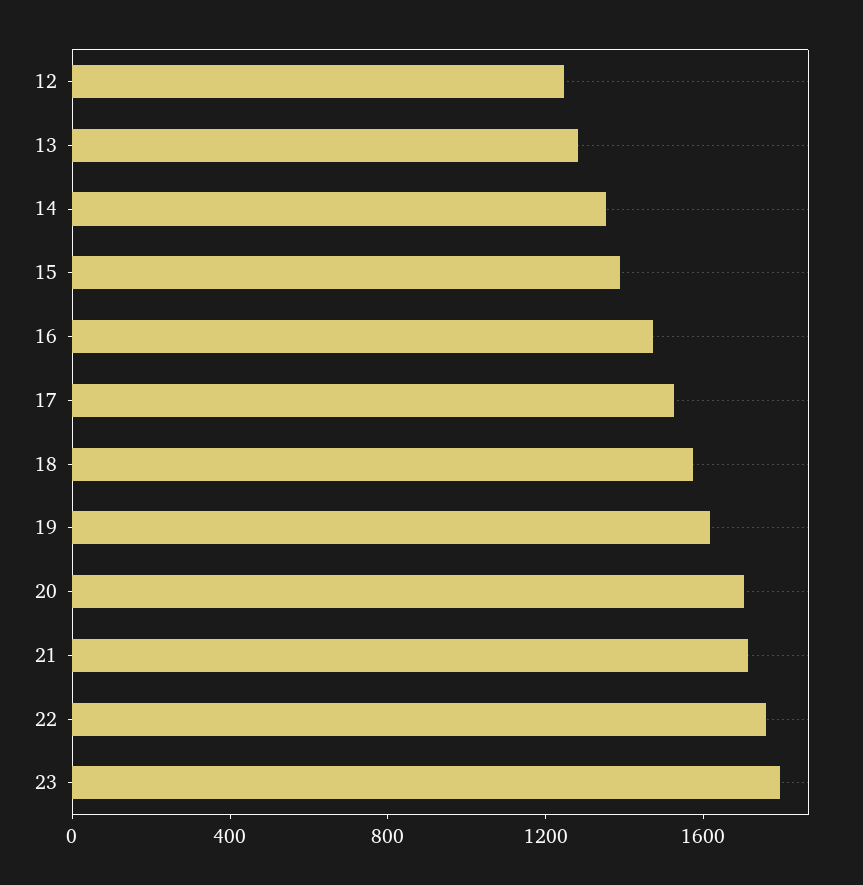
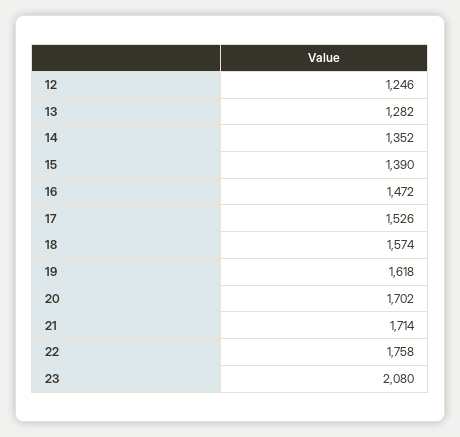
23: 1800 -> 2080

